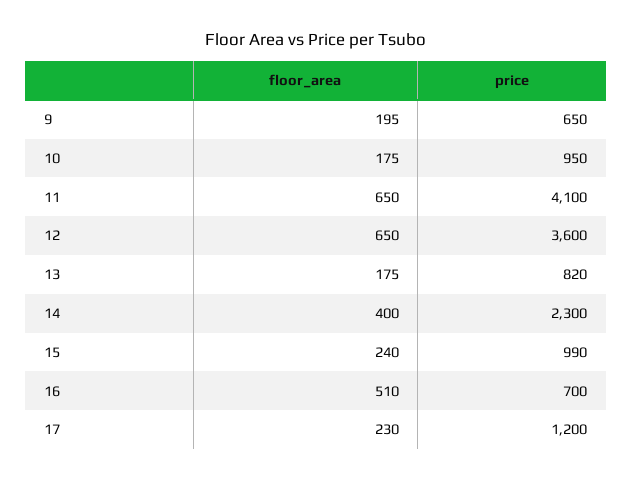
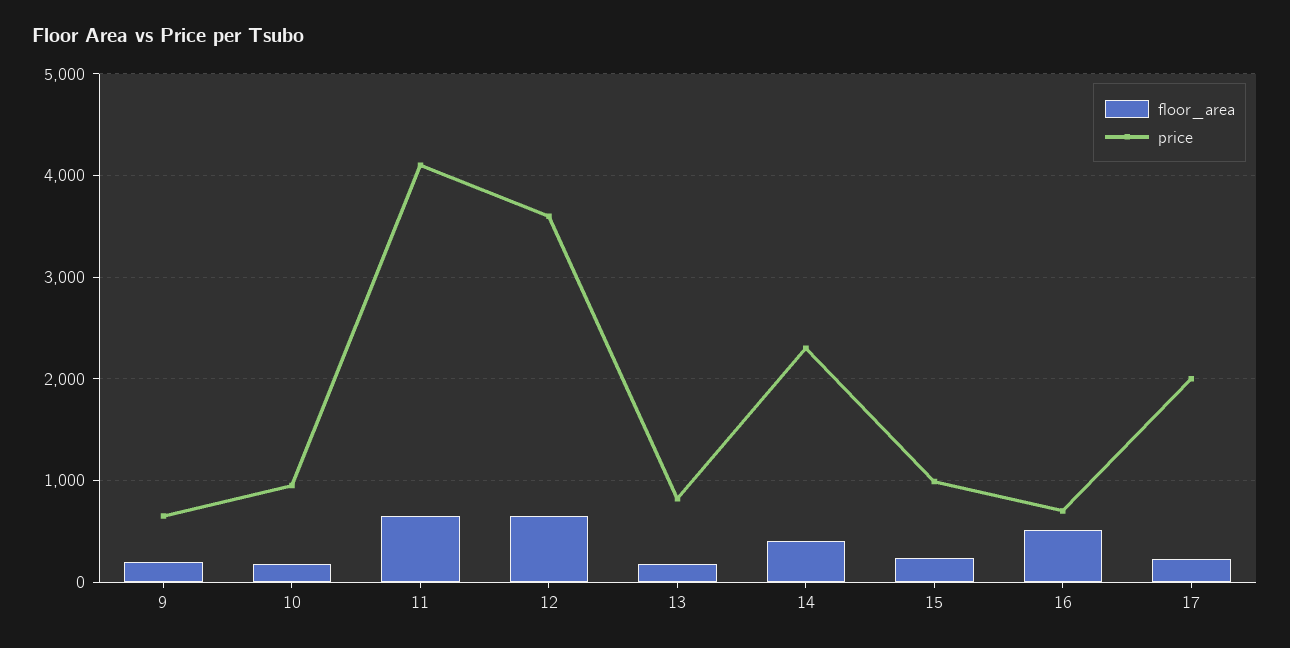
price, 17: 1200 -> 2000

